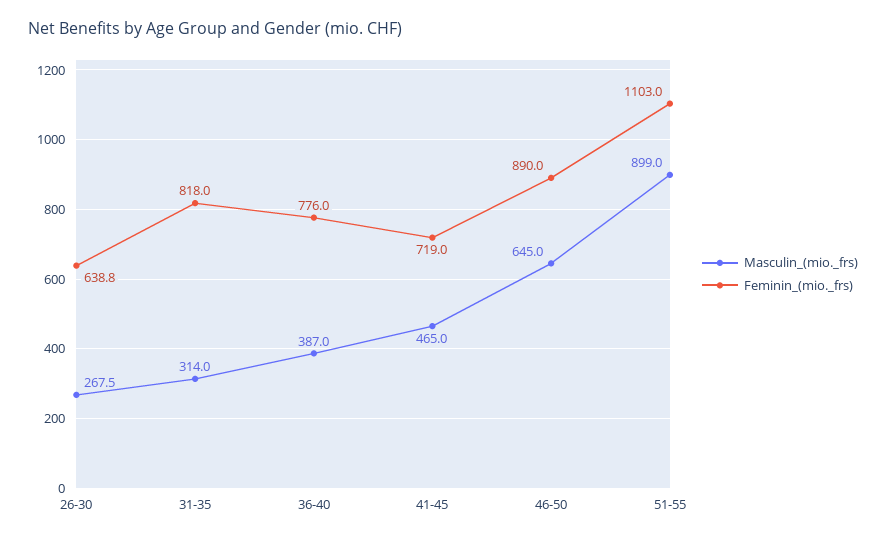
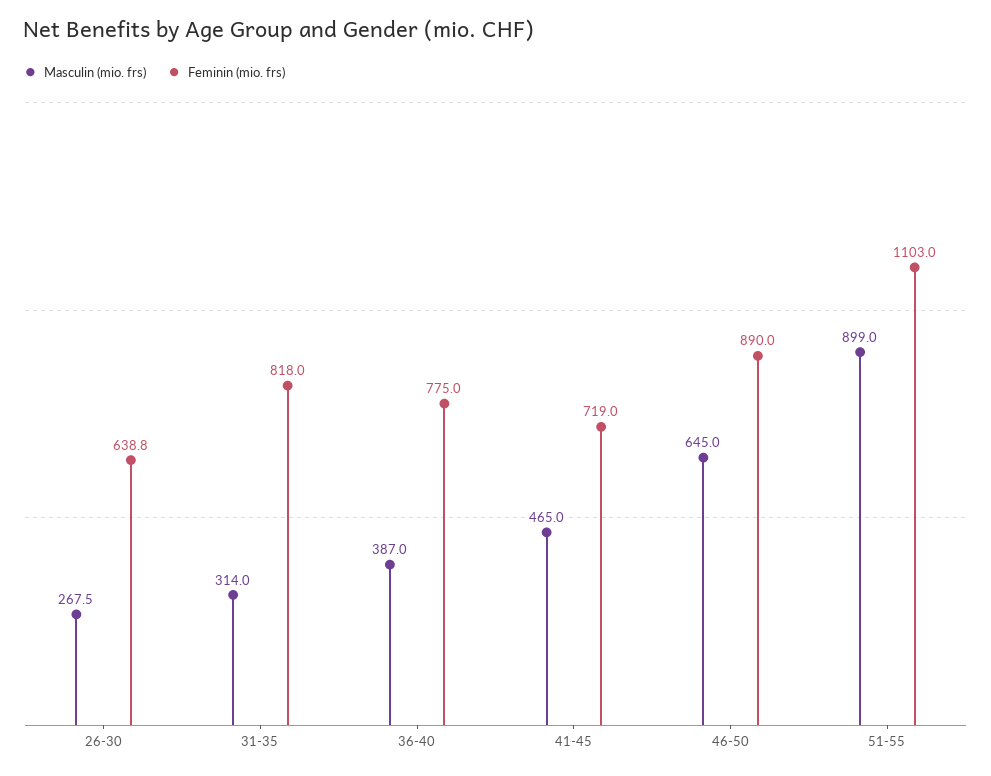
Feminin_(mio._frs), 36-40: 776 -> 775

